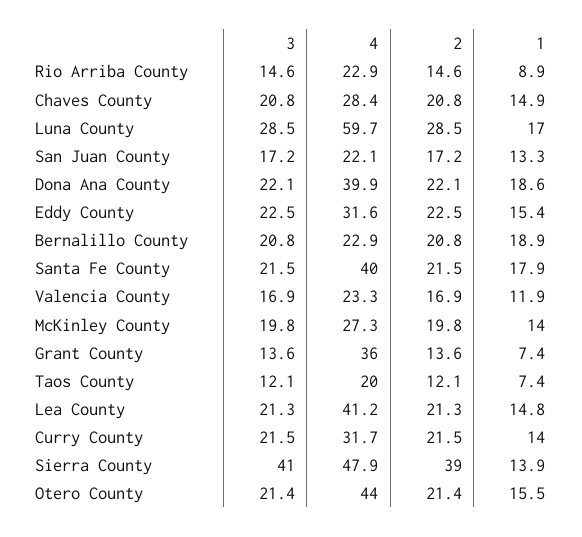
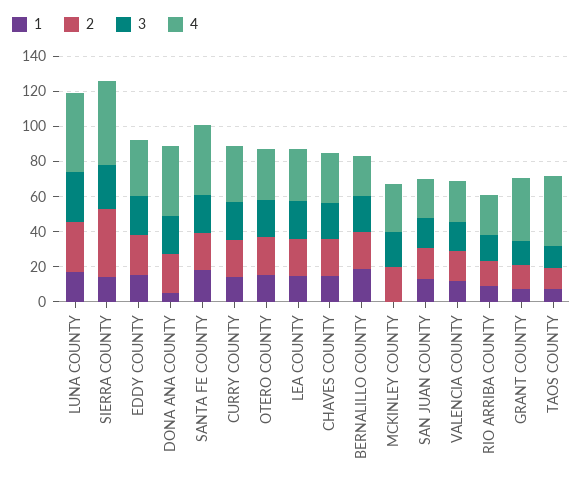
4, Luna County: 59.7 -> 45
1, Dona Ana County: 18.6 -> 5
1, McKinley County: 14 -> 0
4, Taos County: 20 -> 40
4, Lea County: 41.2 -> 30
3, Sierra County: 41 -> 25
4, Otero County: 44 -> 30

